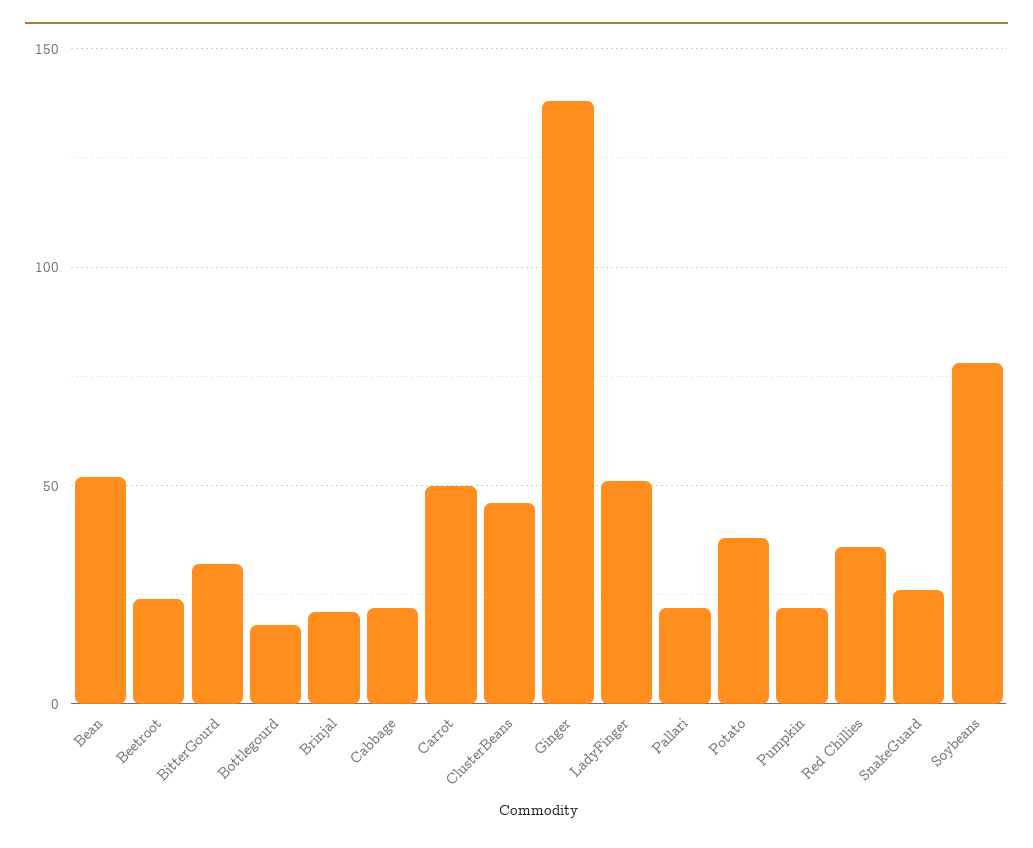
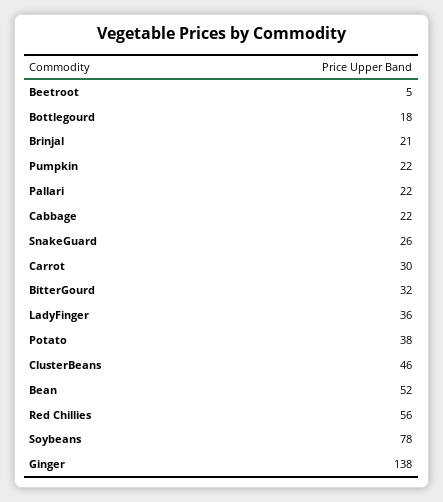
Beetroot: 25 -> 5
Carrot: 50 -> 30
LadyFinger: 50 -> 36
Red Chillies: 35 -> 56

